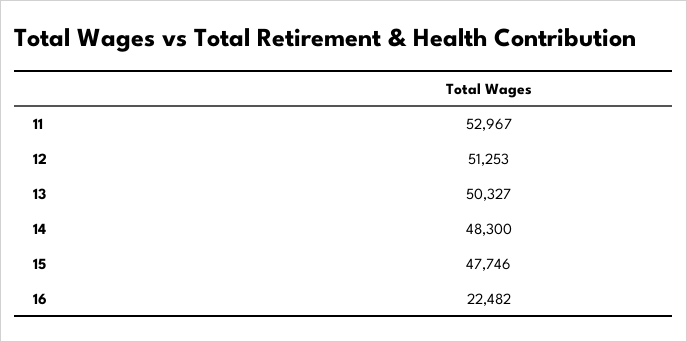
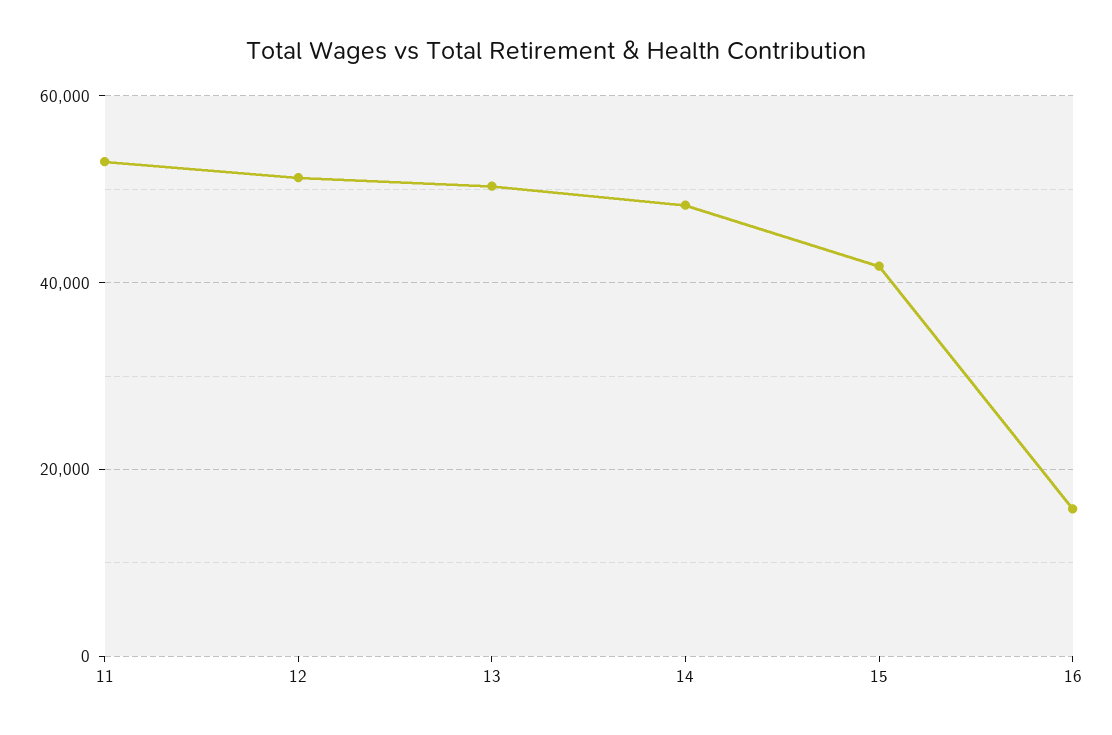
15: 47746 -> 42000
16: 22482 -> 16000

